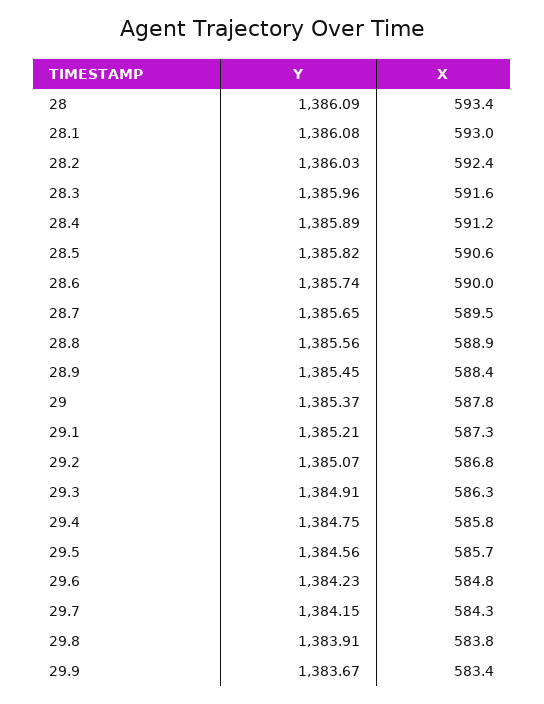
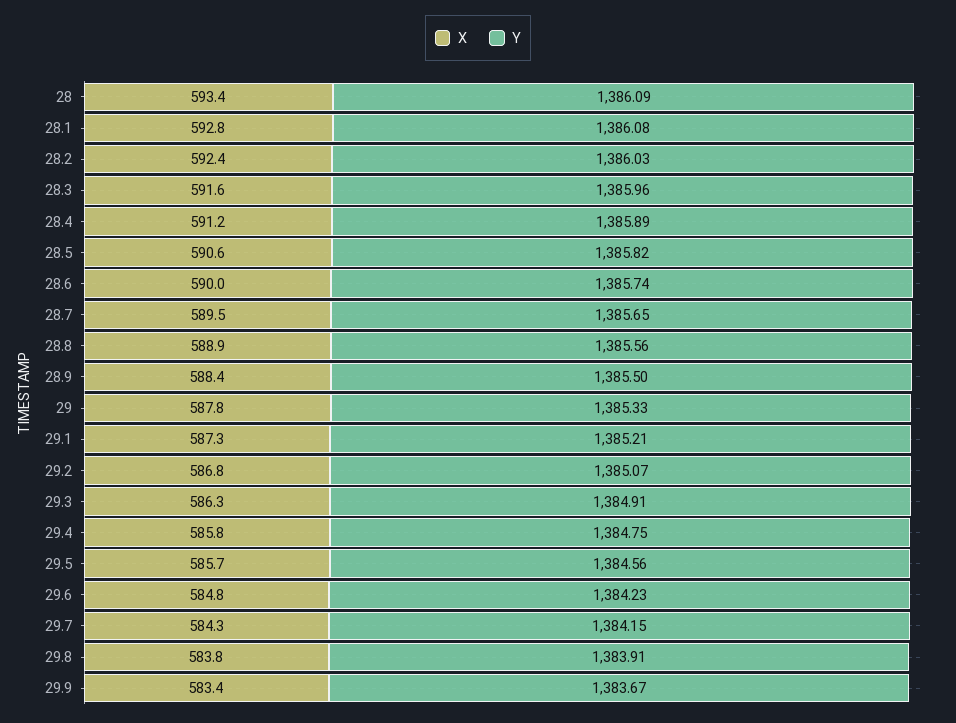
X, 28.1: 593 -> 592.8
Y, 28.9: 1385.45 -> 1385.5
Y, 29: 1385.37 -> 1385.33

